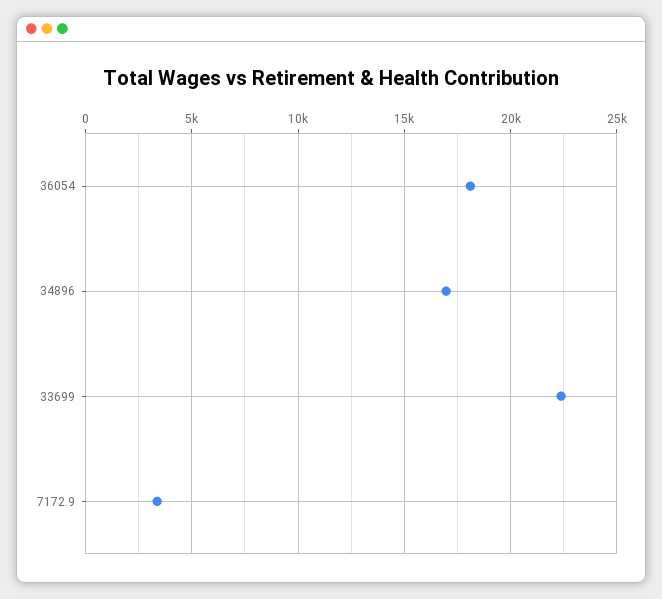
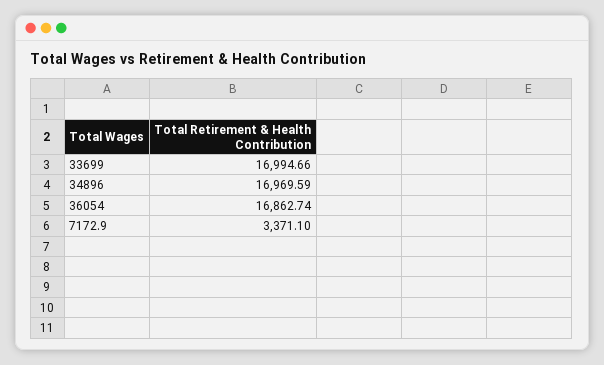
36054: 18000 -> 16862.74
33699: 22500 -> 16994.66

